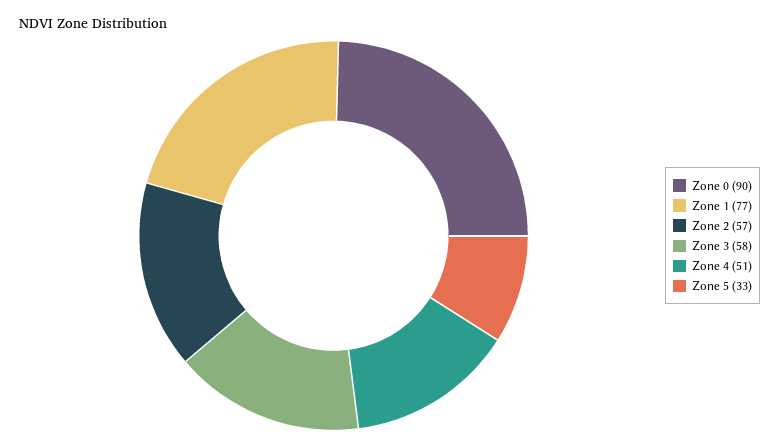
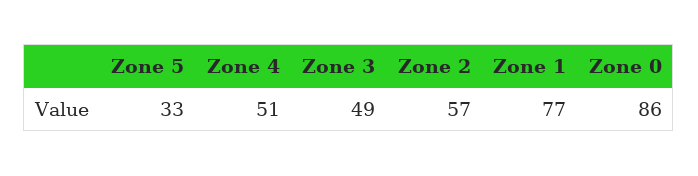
Zone 0: 90 -> 86
Zone 3: 58 -> 49

